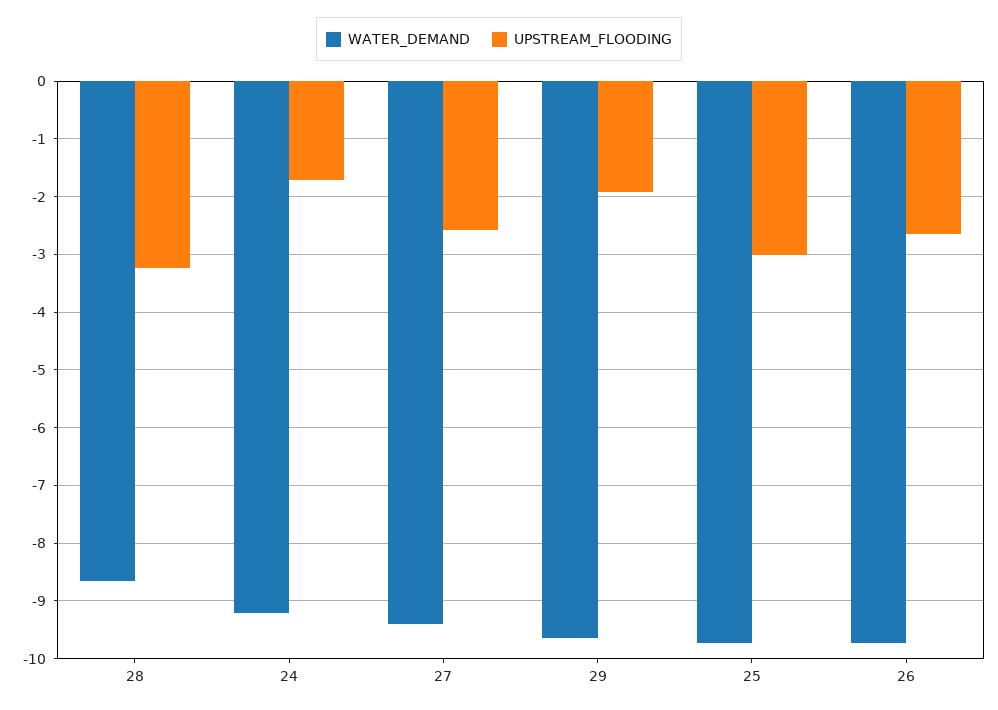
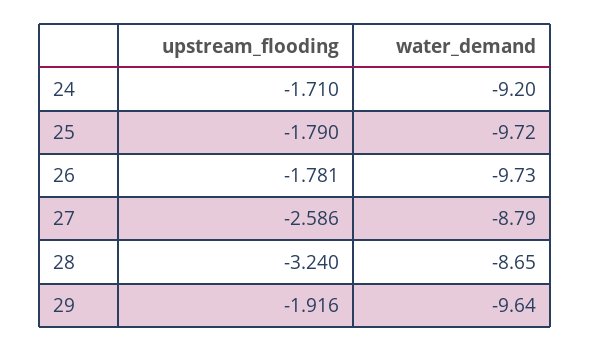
WATER_DEMAND, 27: -9.4 -> -8.79
UPSTREAM_FLOODING, 25: -3 -> -1.79
UPSTREAM_FLOODING, 26: -2.6 -> -1.781

